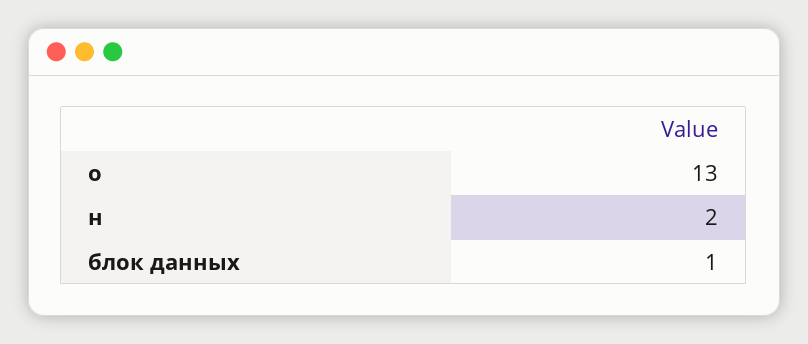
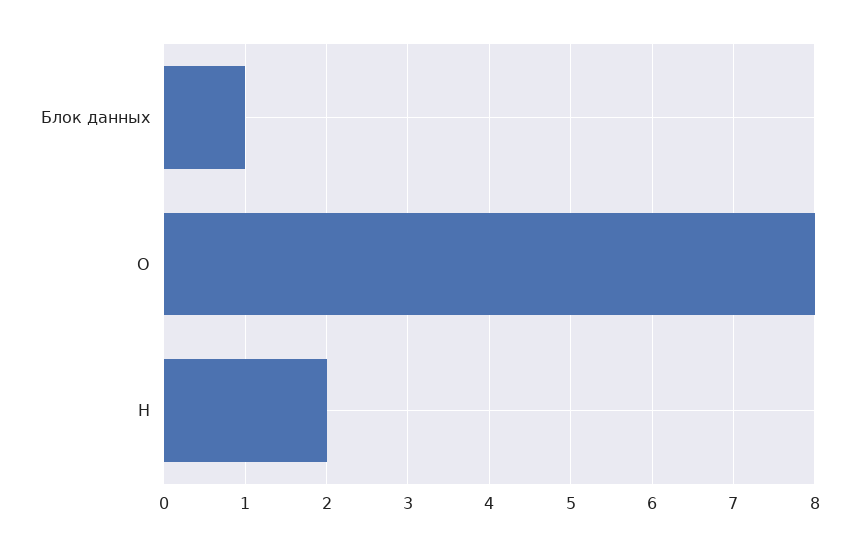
о: 13 -> 8

